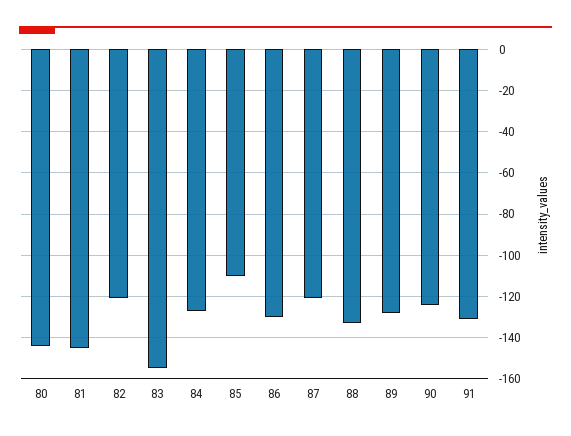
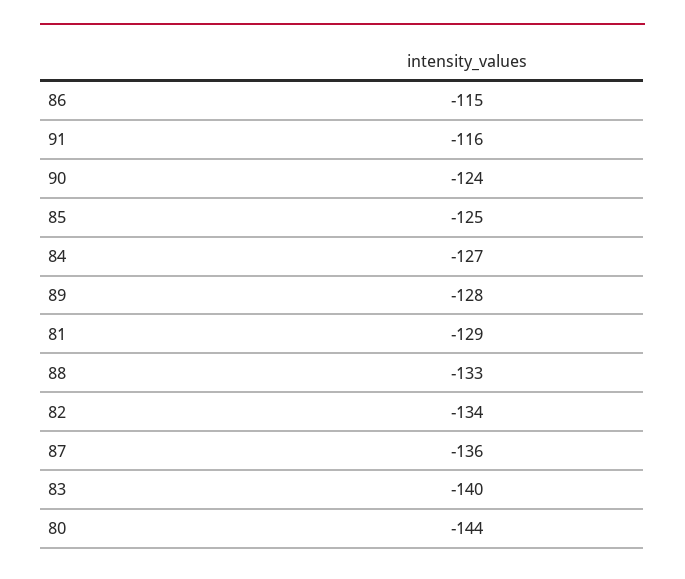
81: -145 -> -129
82: -120 -> -134
83: -155 -> -140
85: -110 -> -125
86: -130 -> -115
87: -120 -> -136
91: -130 -> -116

